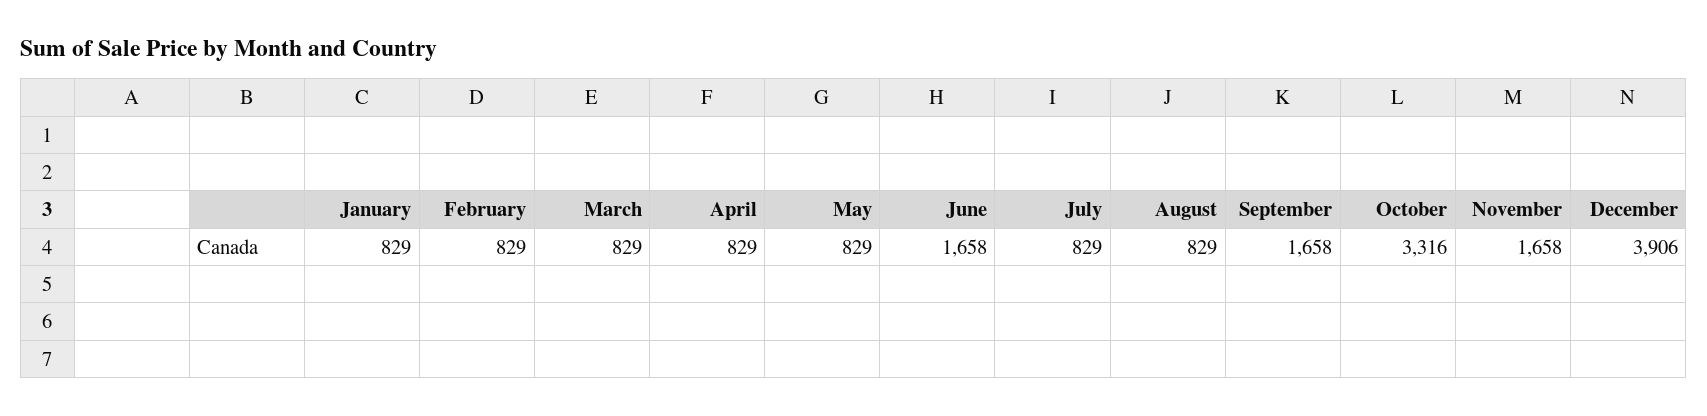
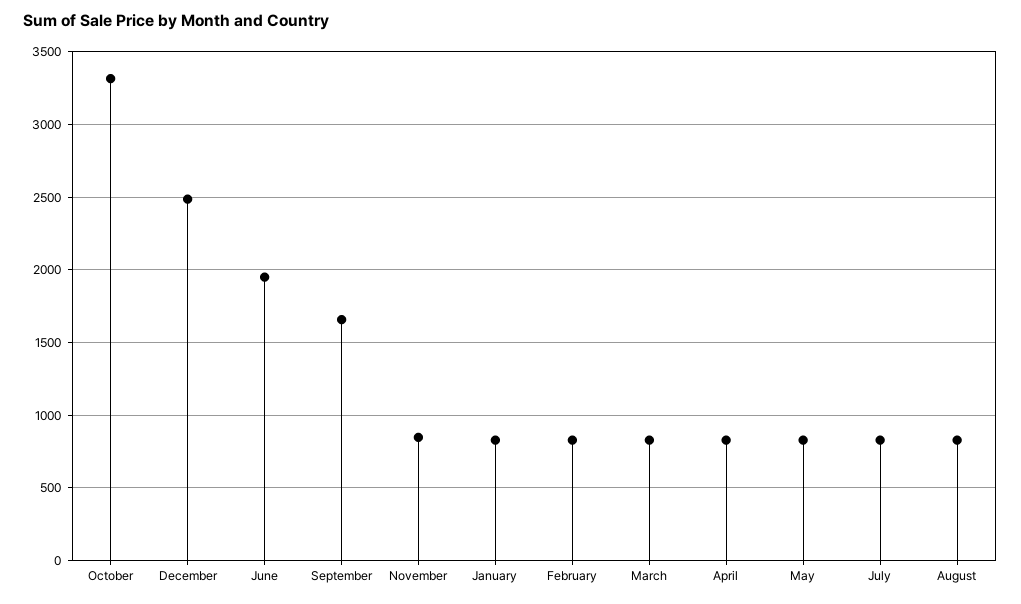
June: 1658 -> 1950
November: 1658 -> 850
December: 3906 -> 2500

